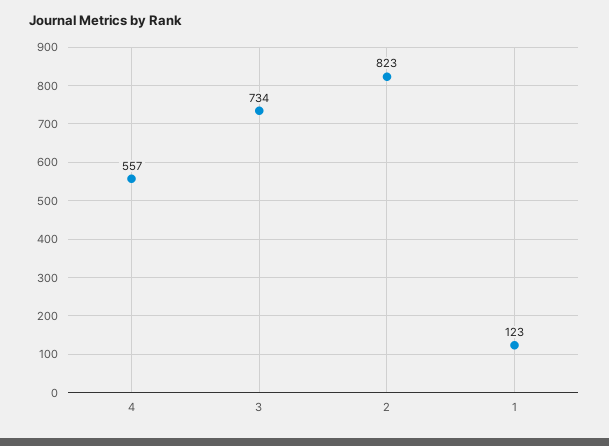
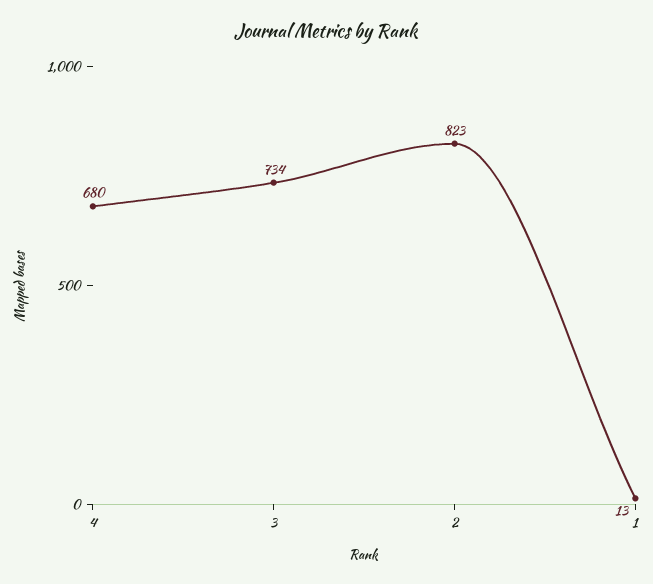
4: 557 -> 680
1: 123 -> 13

